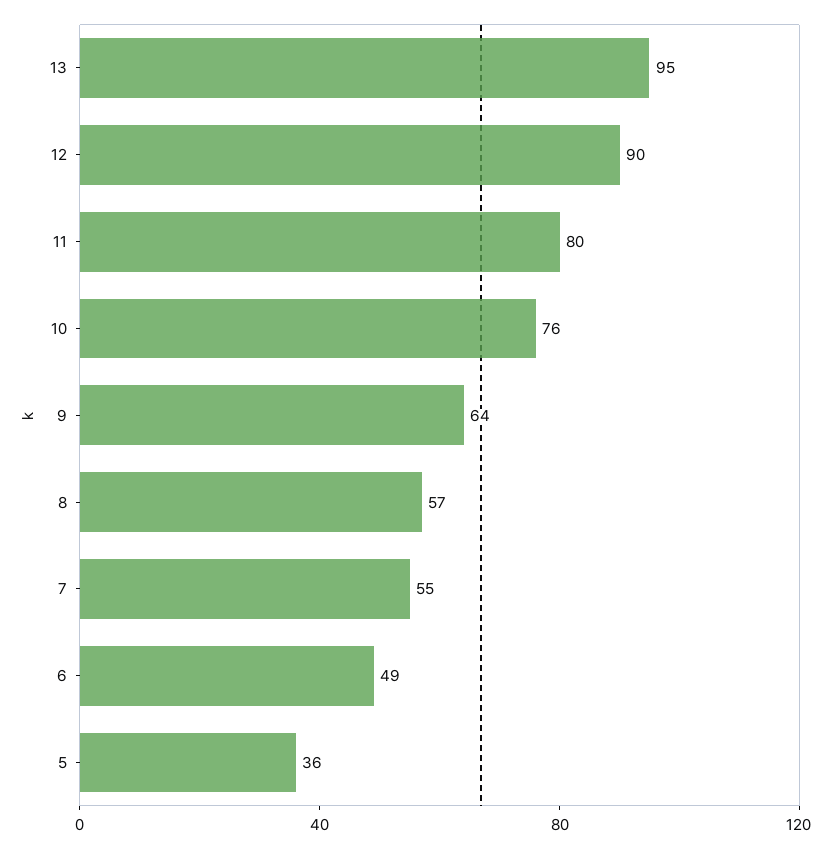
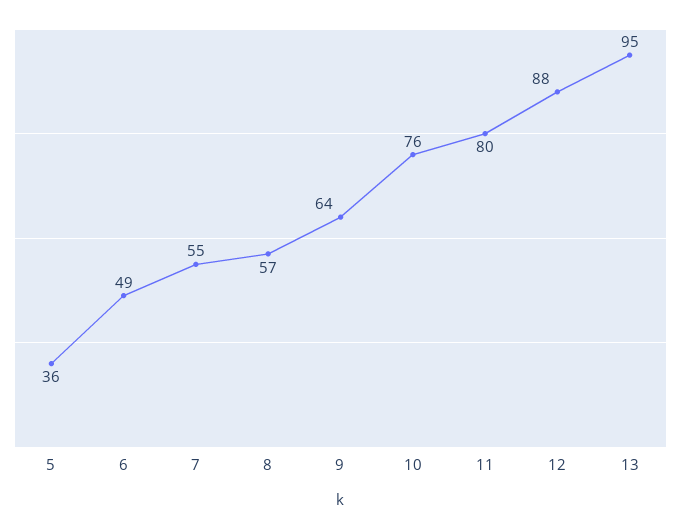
12: 90 -> 88

